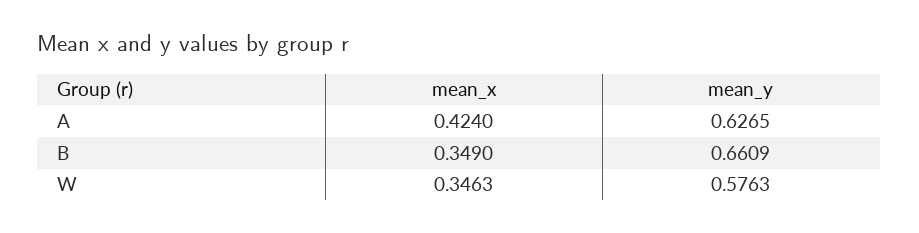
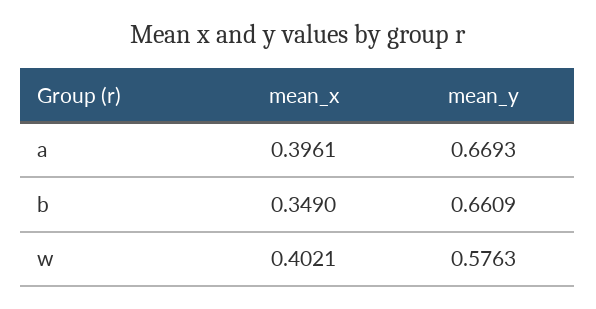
mean_x, A: 0.424 -> 0.3961
mean_y, A: 0.6265 -> 0.6693
mean_x, W: 0.3463 -> 0.4021

